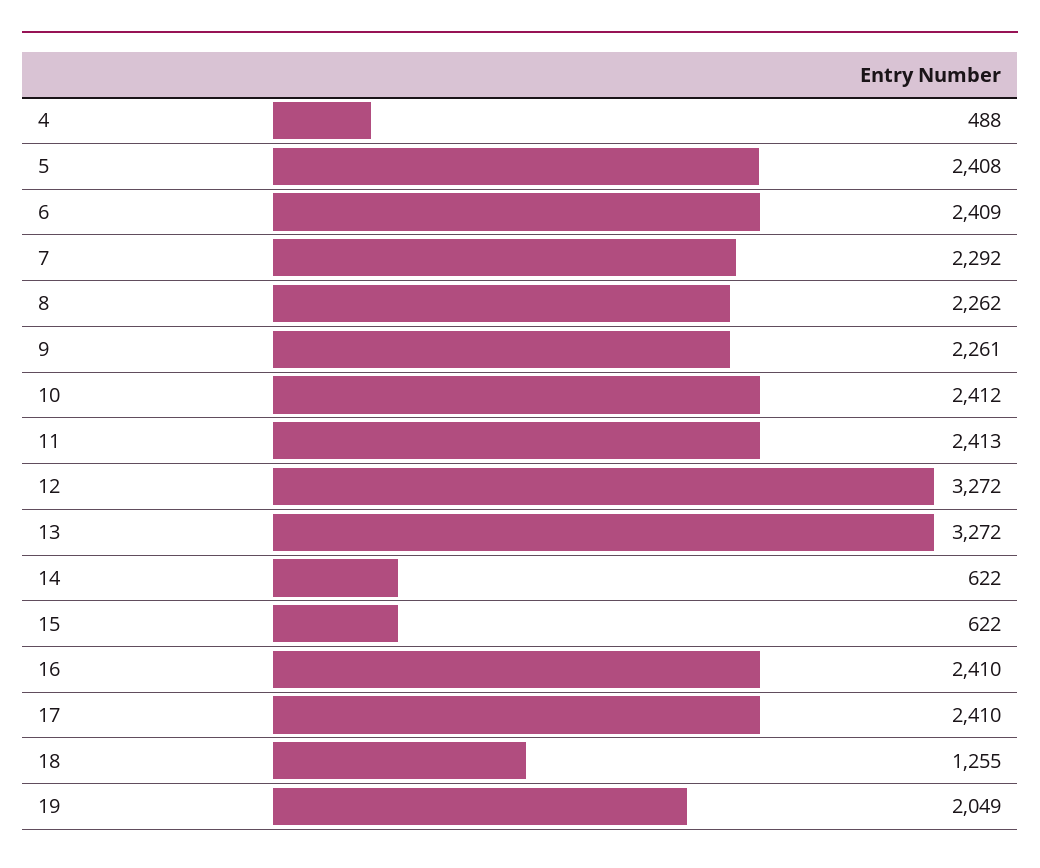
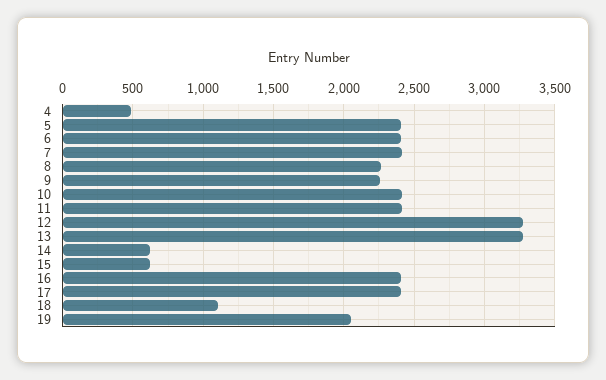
7: 2292 -> 2400
18: 1255 -> 1100

